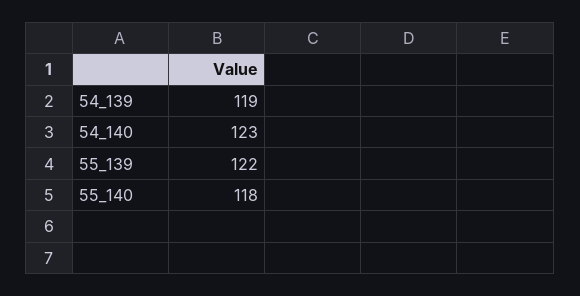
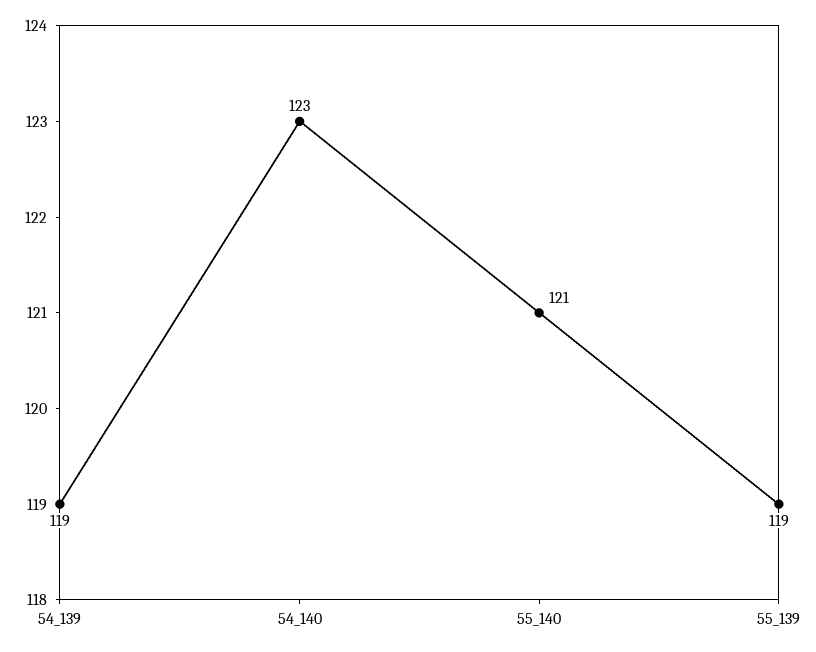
55_139: 122 -> 119
55_140: 118 -> 121

